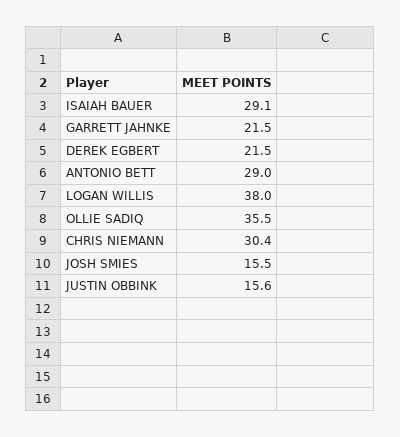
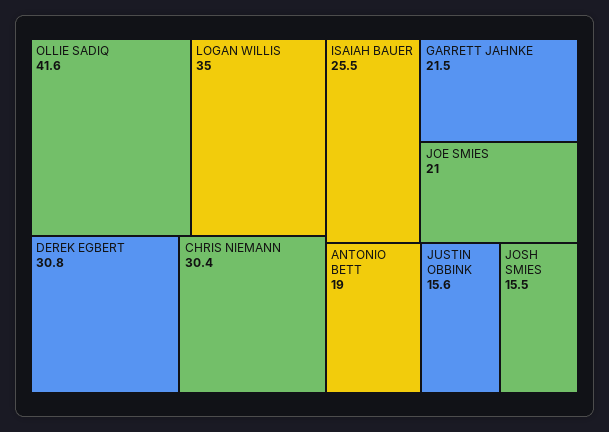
ISAIAH BAUER: 29.1 -> 25.5
DEREK EGBERT: 21.5 -> 30.8
ANTONIO BETT: 29 -> 19
LOGAN WILLIS: 38 -> 35
OLLIE SADIQ: 35.5 -> 41.6
JOE SMIES: none -> 21

